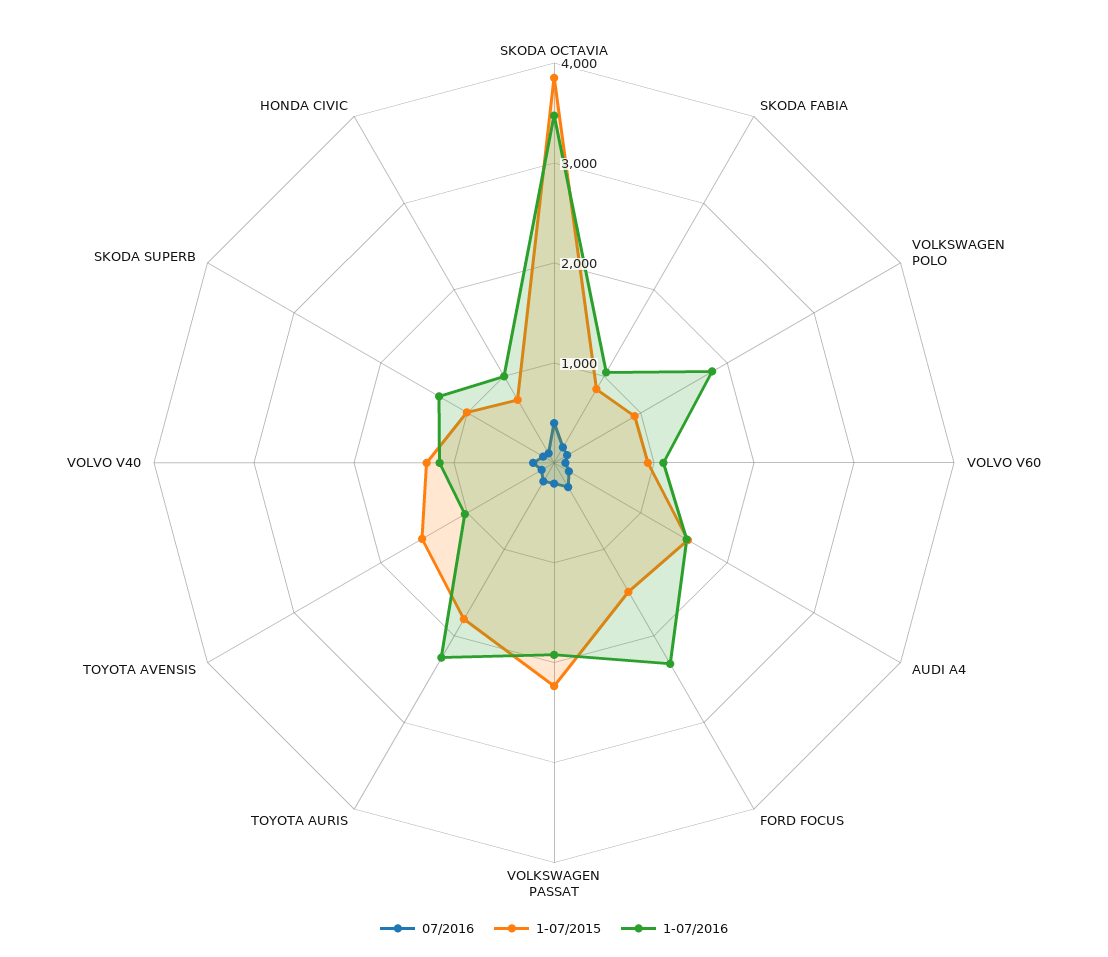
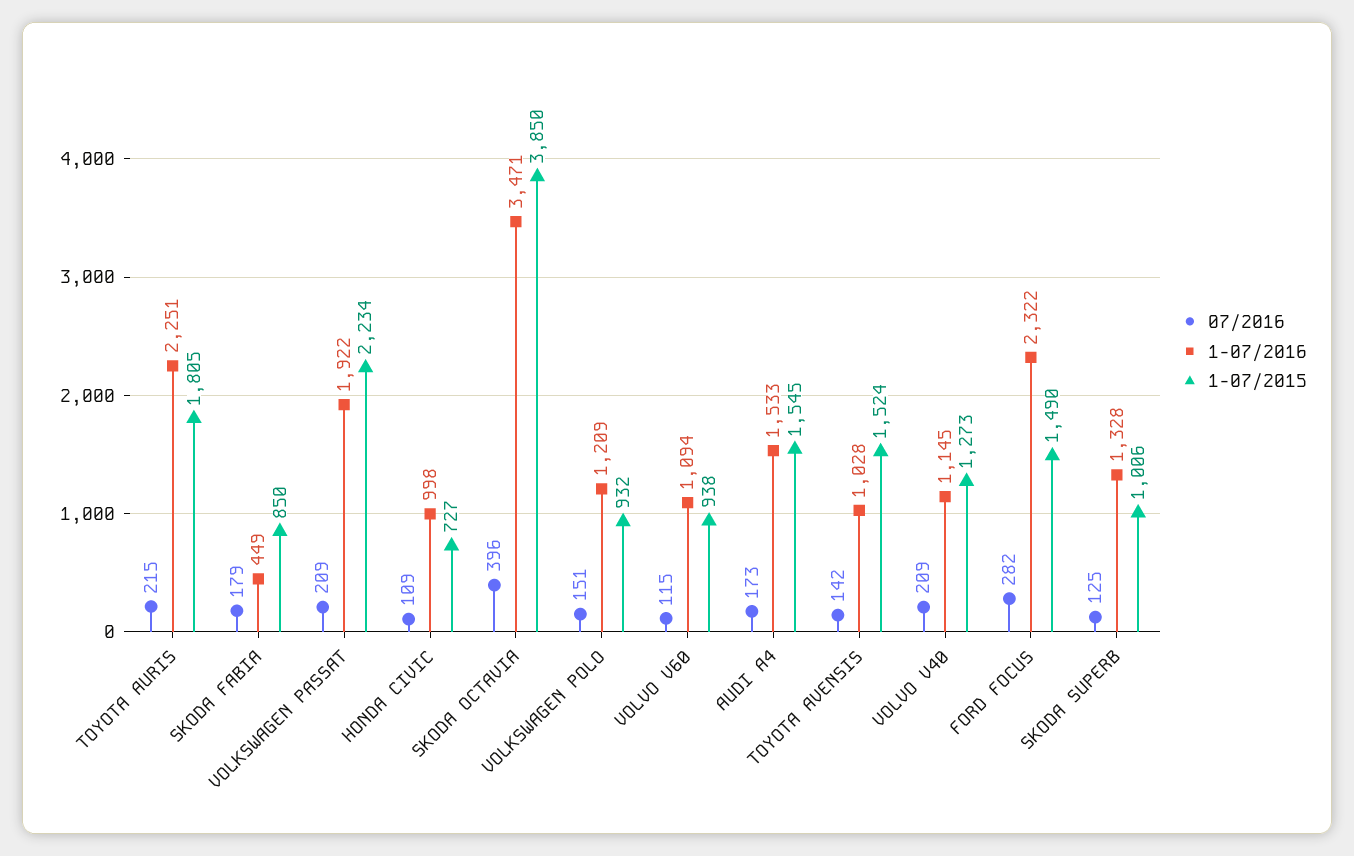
1-07/2016, SKODA FABIA: 1000 -> 449
1-07/2016, VOLKSWAGEN POLO: 1800 -> 1209

